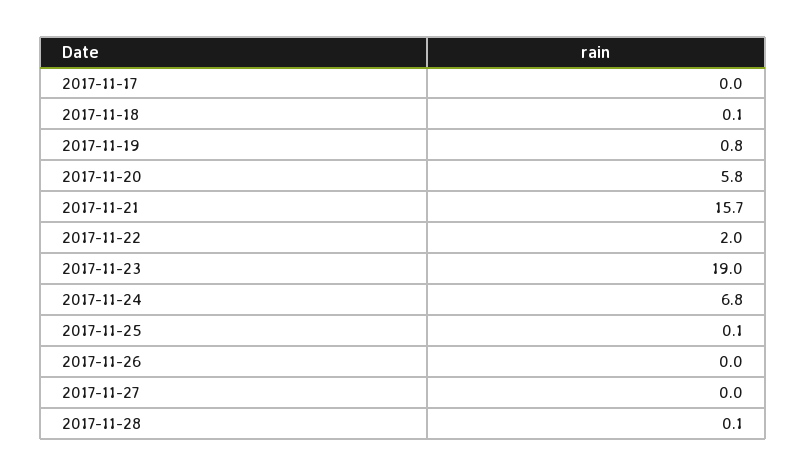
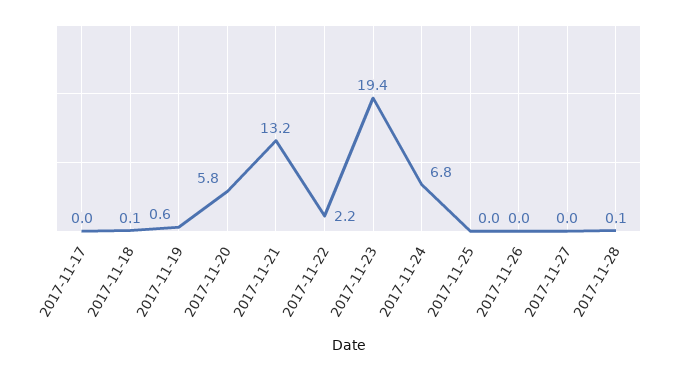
2017-11-19: 0.8 -> 0.6
2017-11-21: 15.7 -> 13.2
2017-11-22: 2 -> 2.2
2017-11-23: 19 -> 19.4
2017-11-25: 0.1 -> 0

